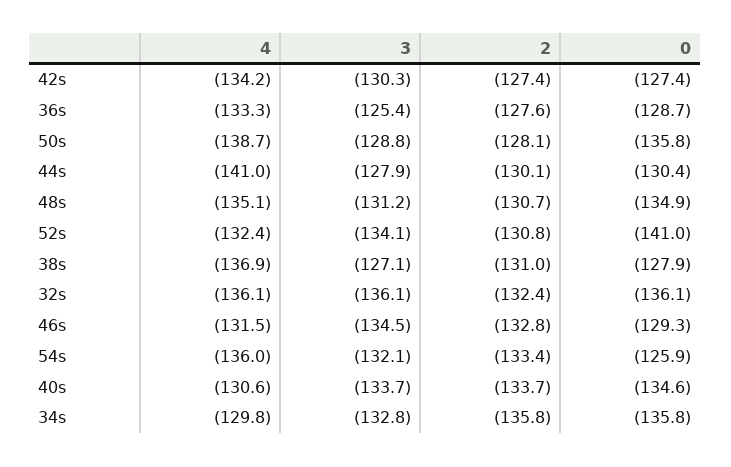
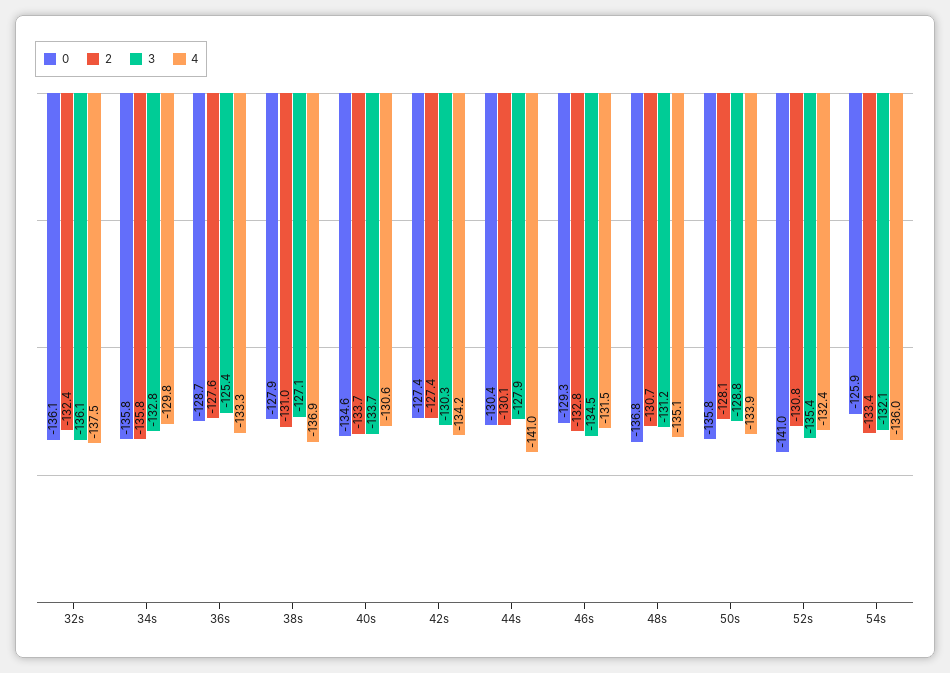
4, 50s: -138.7 -> -133.9
0, 48s: -134.9 -> -136.8
3, 52s: -134.1 -> -135.4
4, 32s: -136.1 -> -137.5

